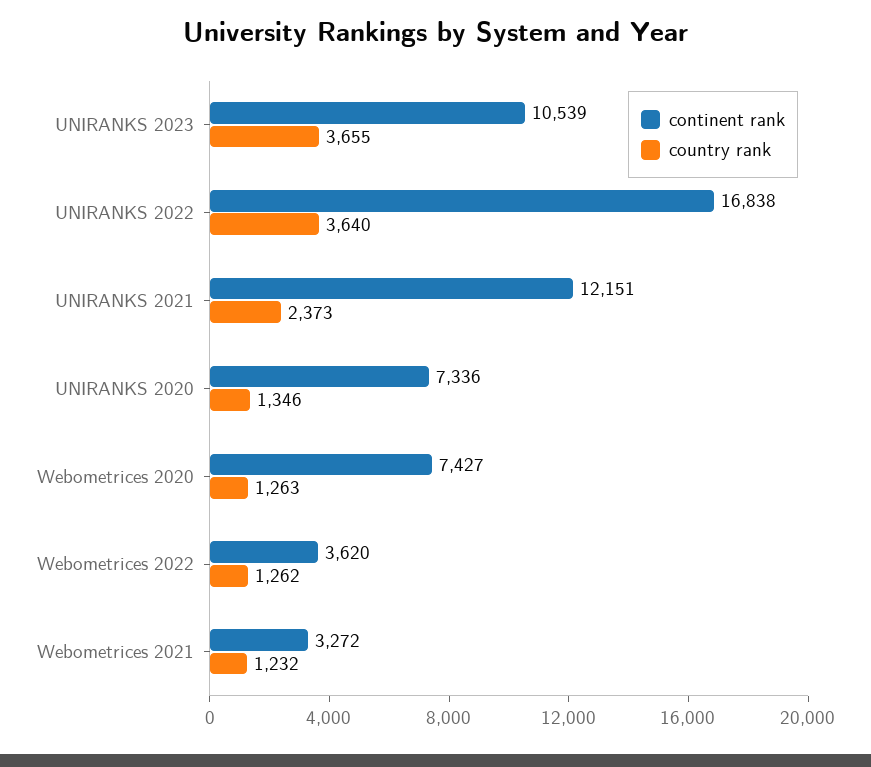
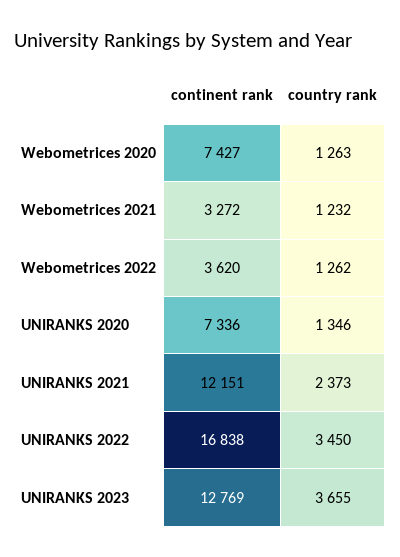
continent rank, UNIRANKS 2023: 10539 -> 12769
country rank, UNIRANKS 2022: 3640 -> 3450

